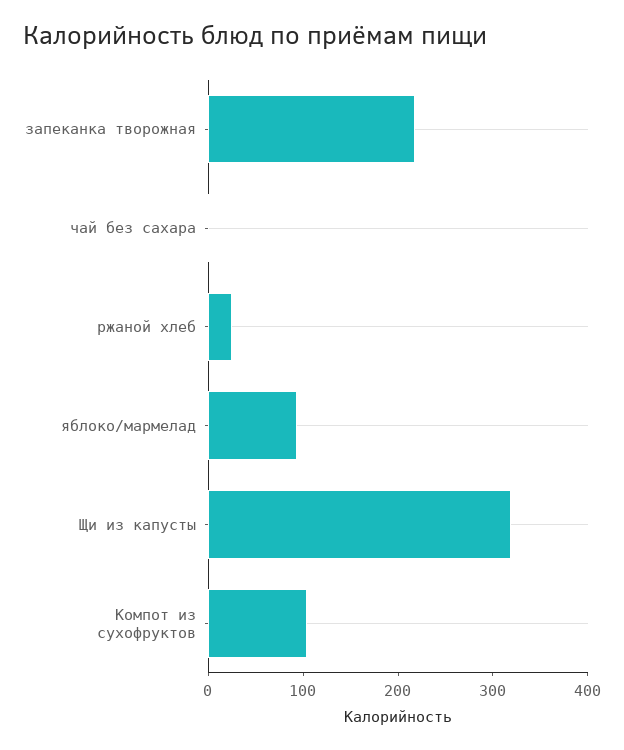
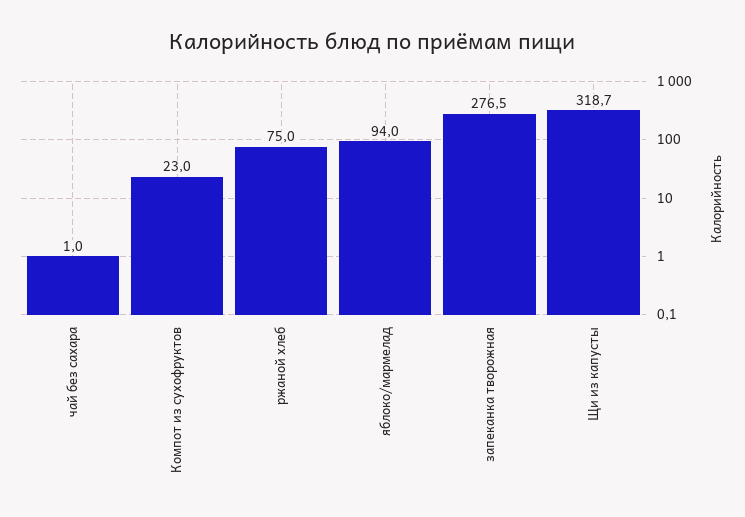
запеканка творожная: 220 -> 276.5
ржаной хлеб: 20 -> 75
Компот из сухофруктов: 100 -> 23

